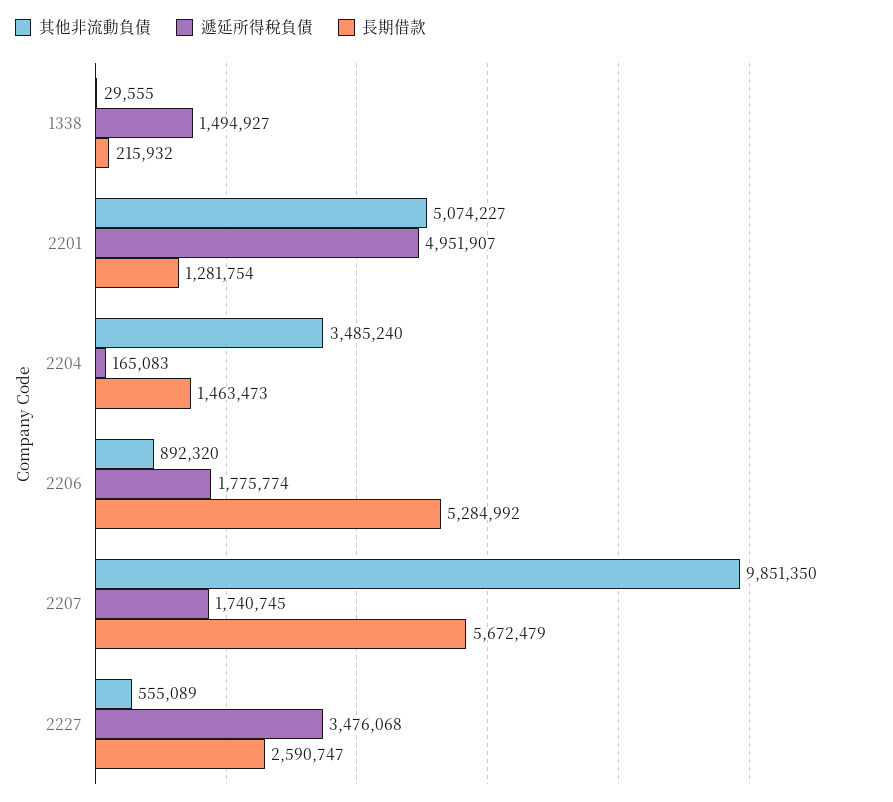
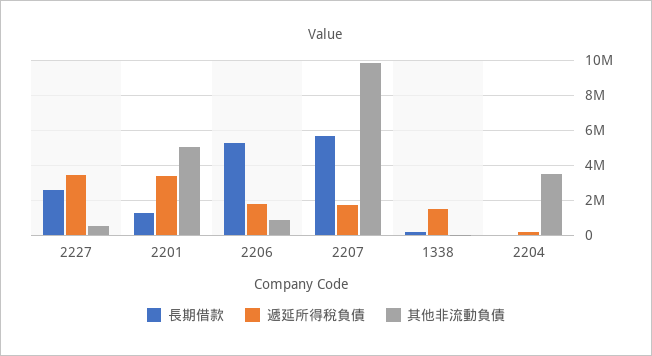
遞延所得稅負債, 2201: 4951907 -> 3500000
長期借款, 2204: 1463473 -> 0

